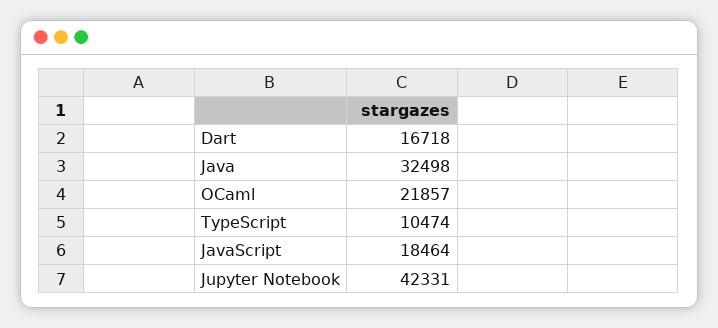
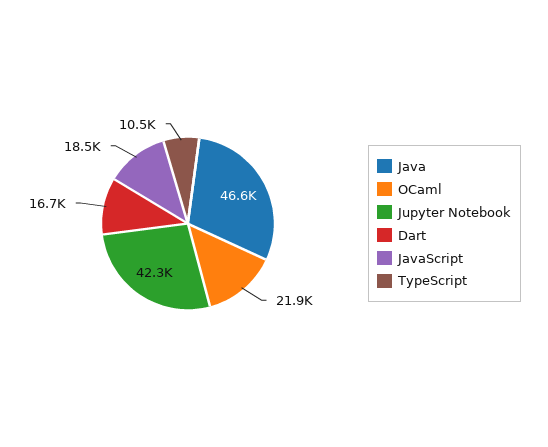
Java: 32498 -> 46600

